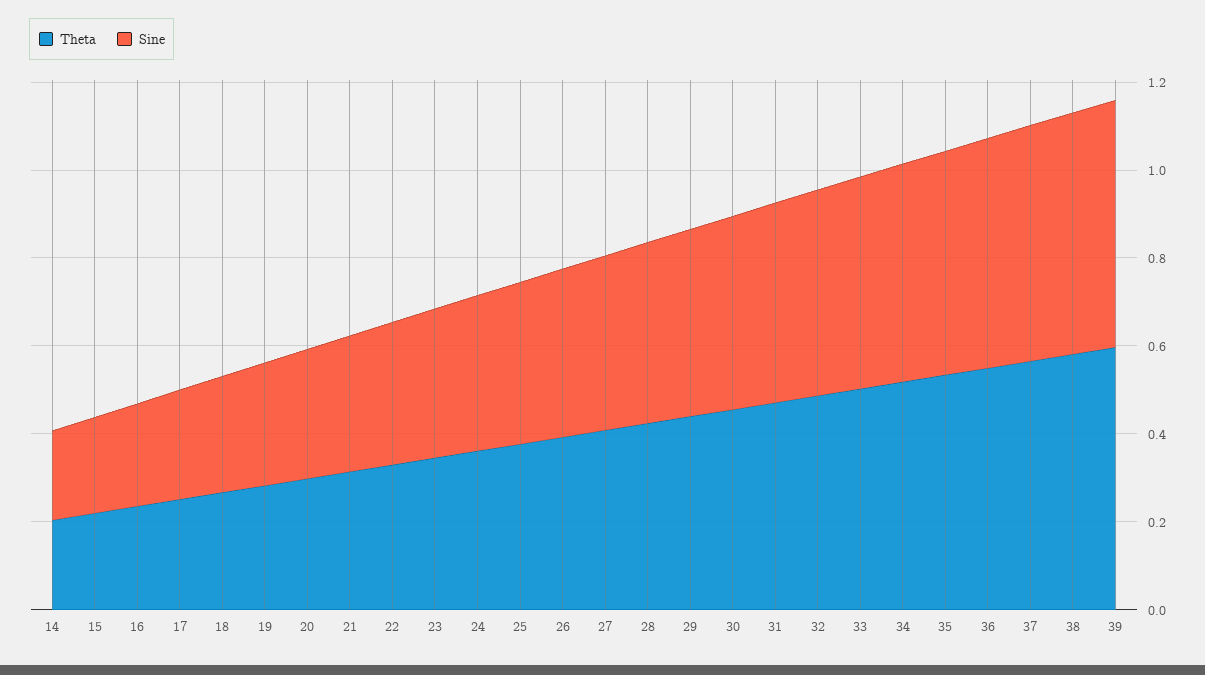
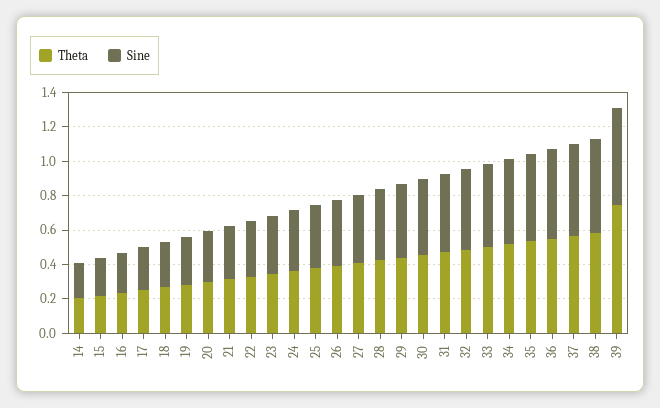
Theta, 39: 0.6 -> 0.75

